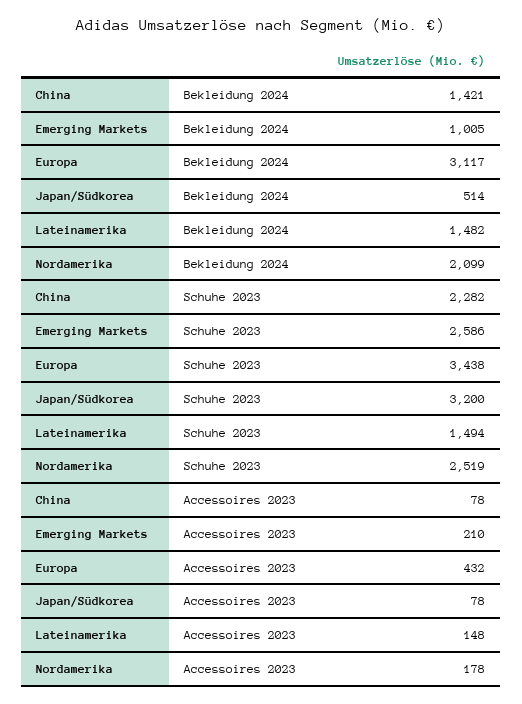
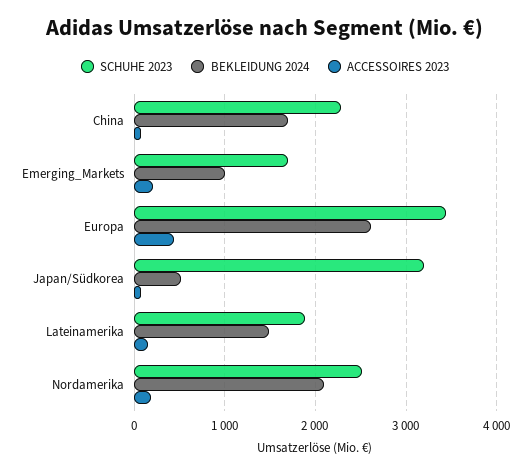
Bekleidung 2024, China: 1421 -> 1700
Bekleidung 2024, Europa: 3117 -> 2600
Schuhe 2023, Emerging Markets: 2586 -> 1700
Schuhe 2023, Lateinamerika: 1494 -> 1900

